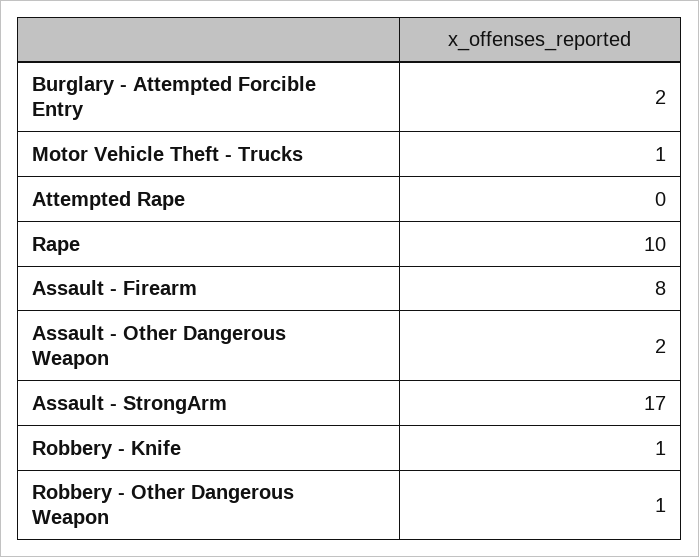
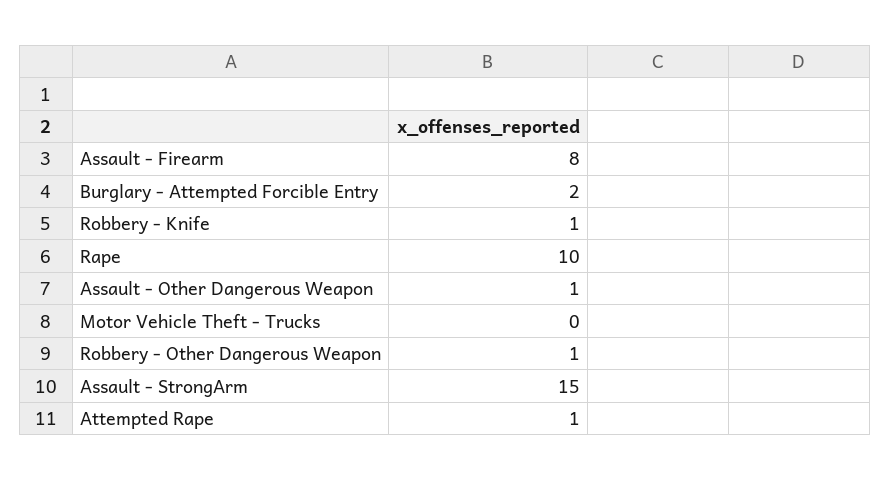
Motor Vehicle Theft - Trucks: 1 -> 0
Attempted Rape: 0 -> 1
Assault - Other Dangerous Weapon: 2 -> 1
Assault - StrongArm: 17 -> 15

